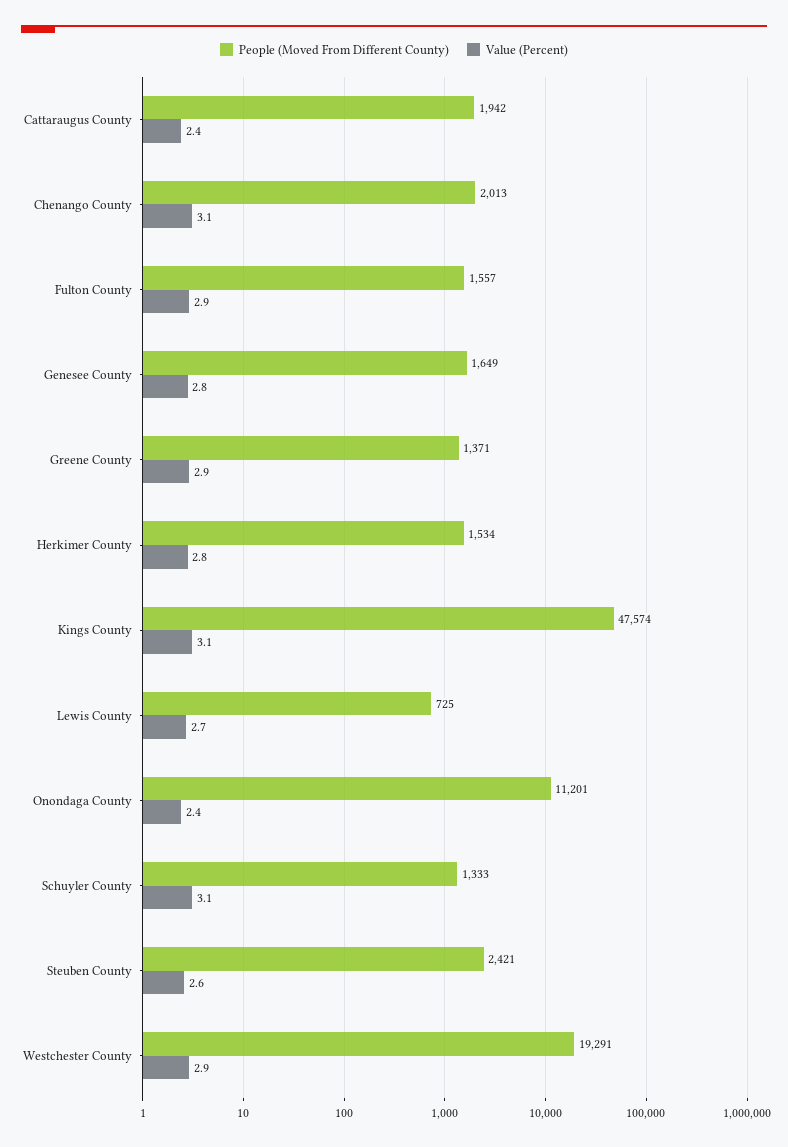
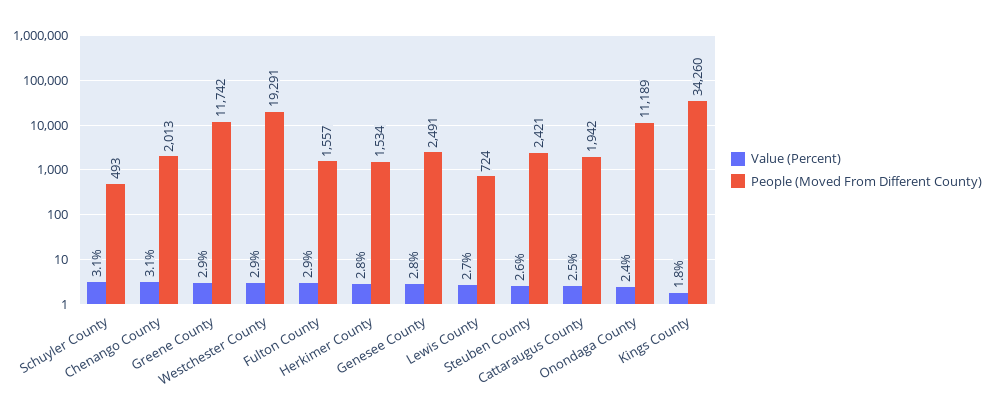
Value (Percent), Cattaraugus County: 2.4 -> 2.5
People (Moved From Different County), Genesee County: 1649 -> 2491
People (Moved From Different County), Greene County: 1371 -> 11742
People (Moved From Different County), Kings County: 47574 -> 34260
Value (Percent), Kings County: 3.1 -> 1.8
People (Moved From Different County), Lewis County: 725 -> 724
People (Moved From Different County), Onondaga County: 11201 -> 11189
People (Moved From Different County), Schuyler County: 1333 -> 493

